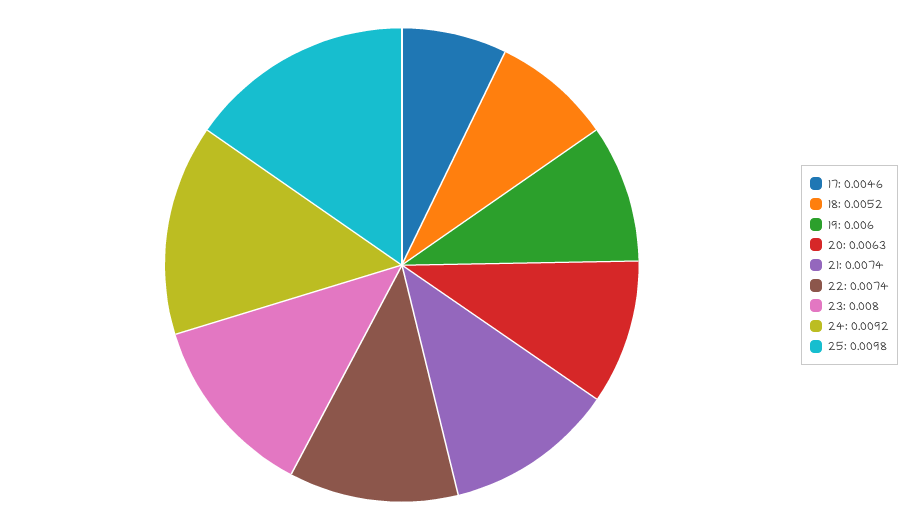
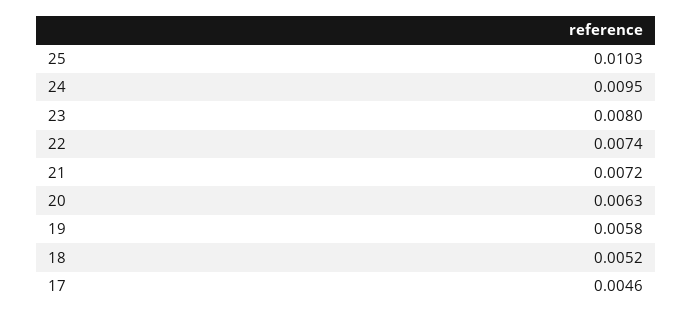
19: 0.006 -> 0.0058
21: 0.0074 -> 0.0072
24: 0.0092 -> 0.0095
25: 0.0098 -> 0.0103

